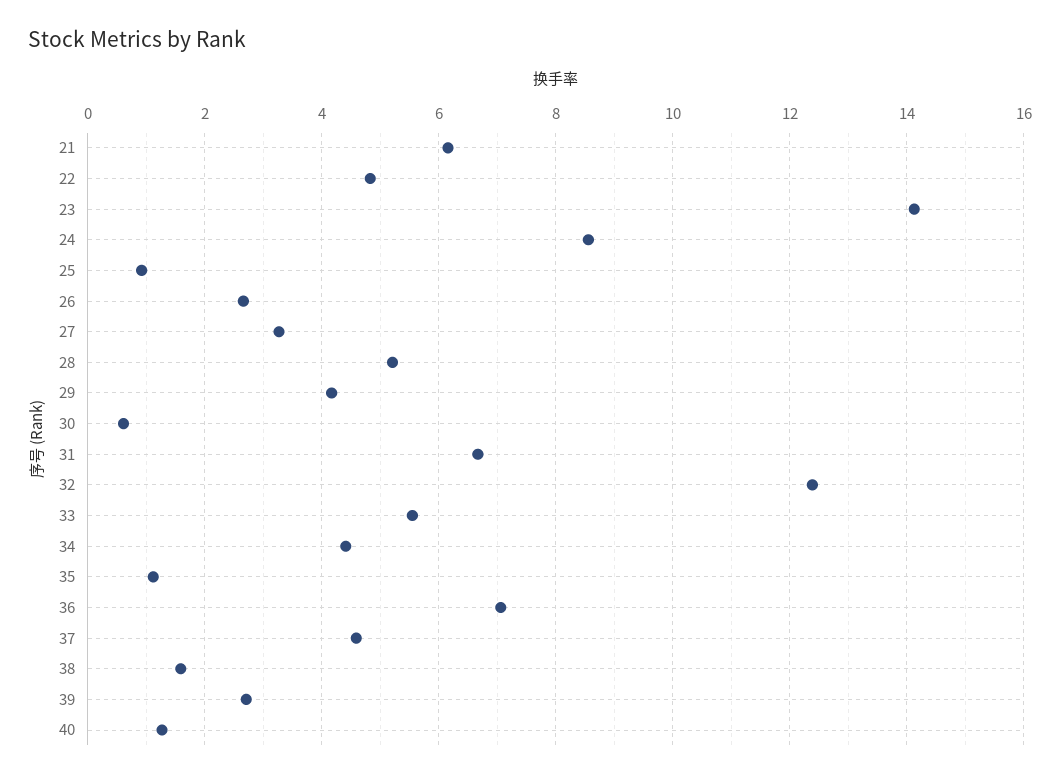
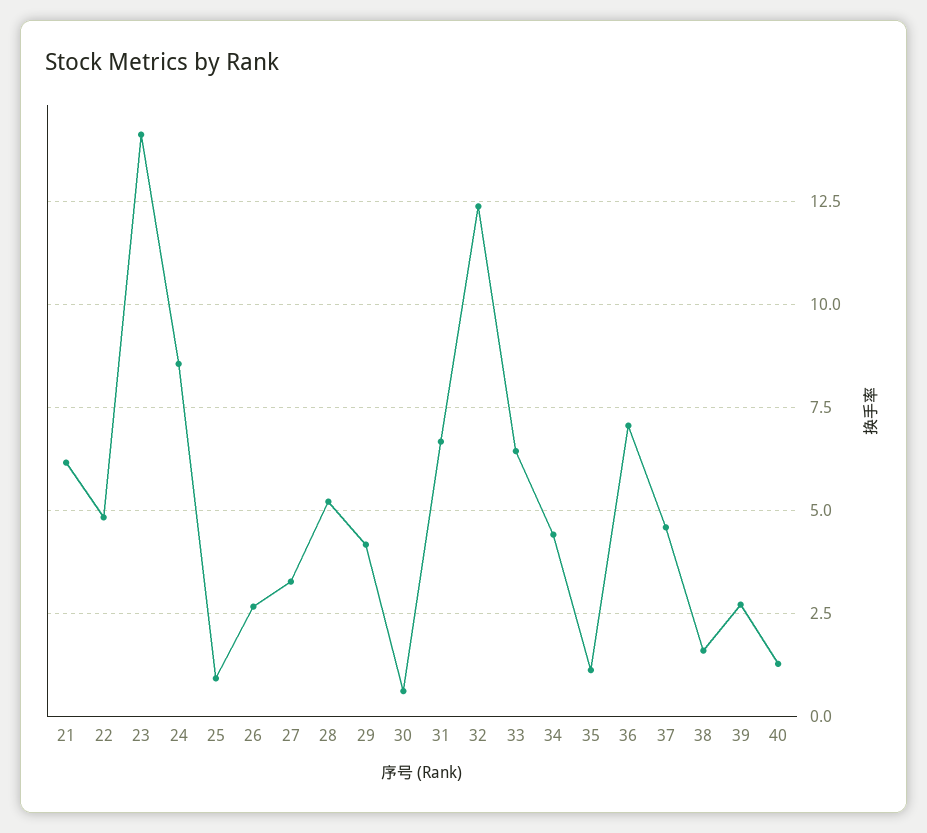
33: 5.6 -> 6.5

